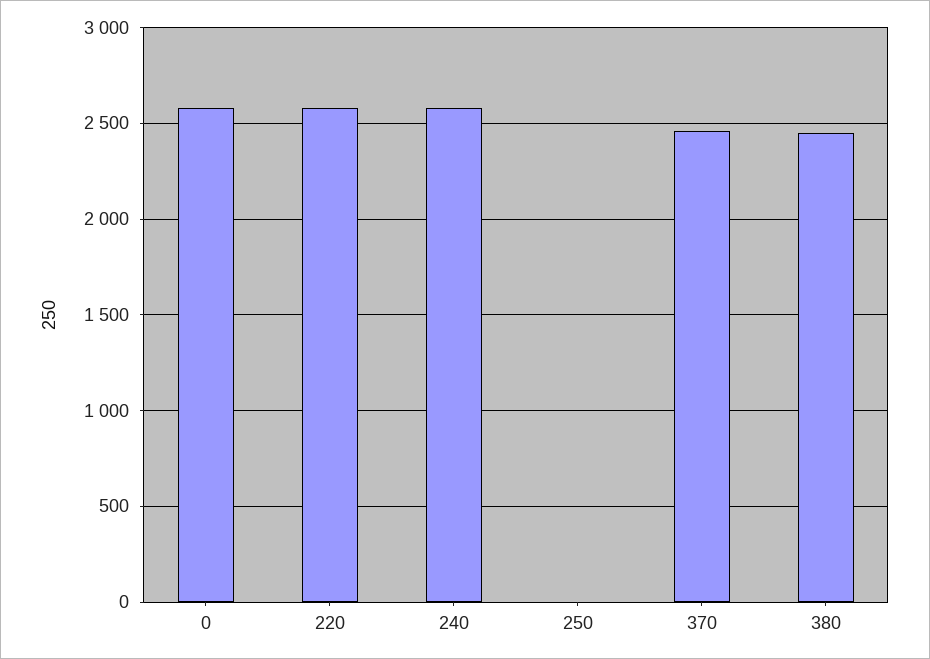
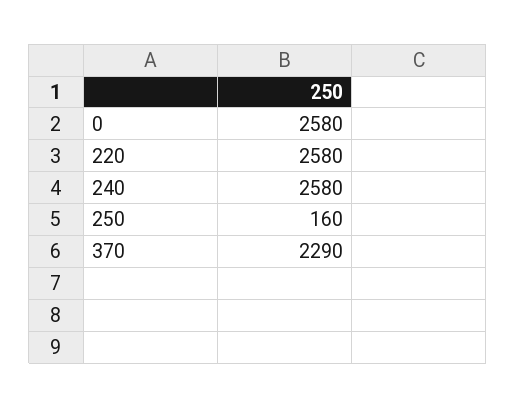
250: 0 -> 160
370: 2450 -> 2290
380: 2450 -> none

